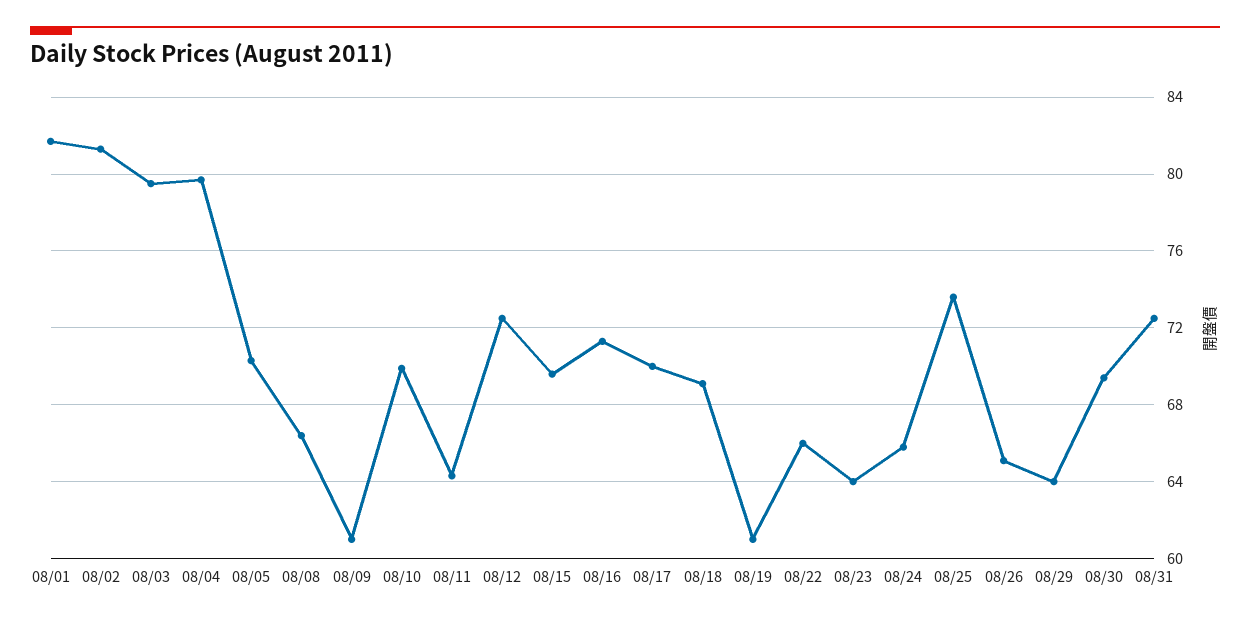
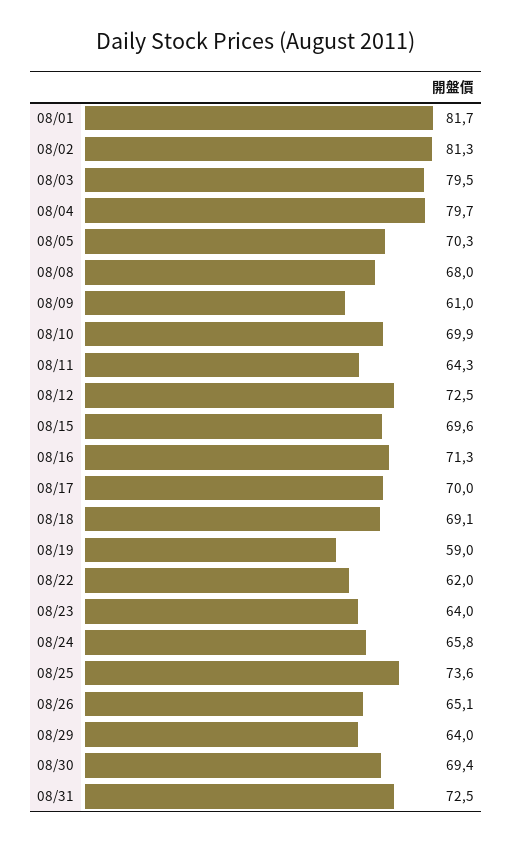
08/08: 66.5 -> 68
08/19: 61 -> 59
08/22: 66 -> 62

